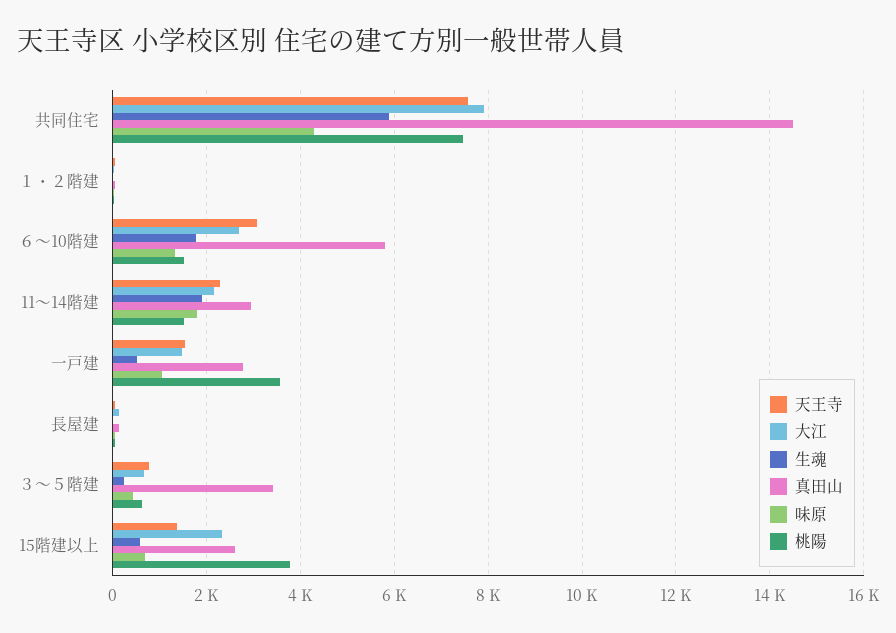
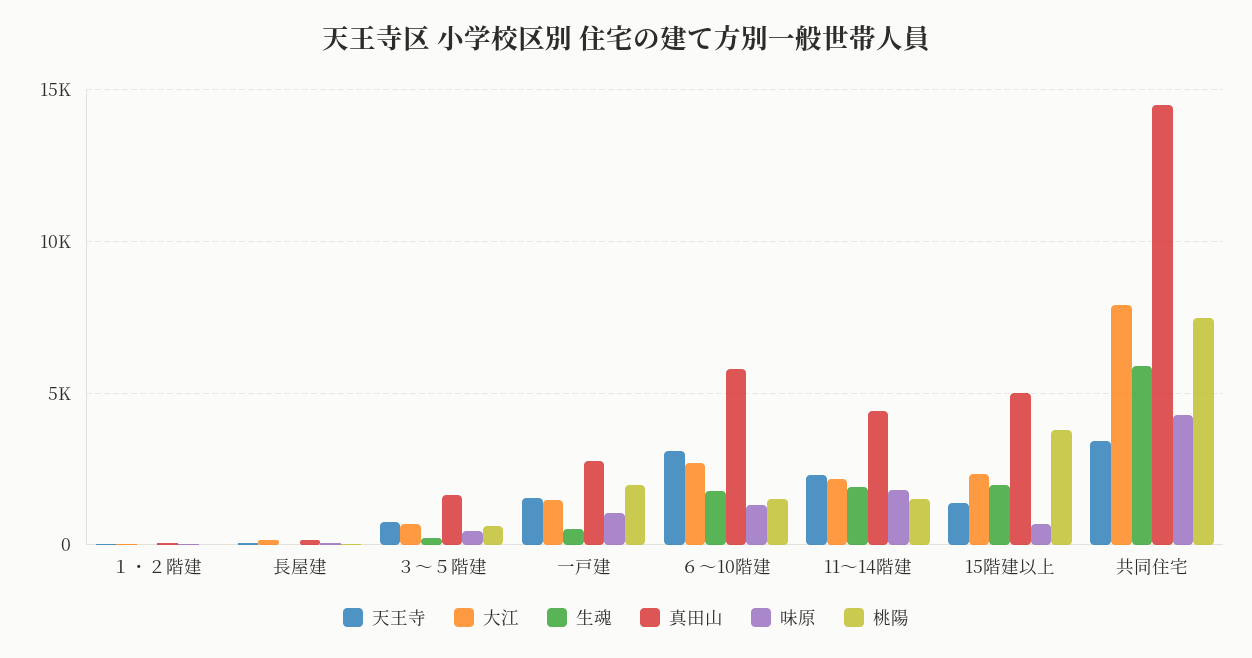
天王寺, 共同住宅: 7600 -> 3500
真田山, 11～14階建: 3000 -> 4500
桃陽, 一戸建: 3600 -> 2000
真田山, ３～５階建: 3400 -> 1500
生魂, 15階建以上: 600 -> 2000
真田山, 15階建以上: 2600 -> 5000

